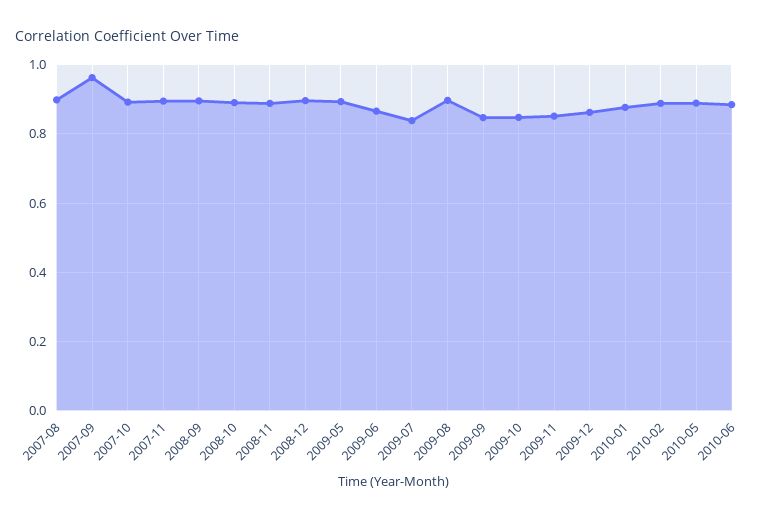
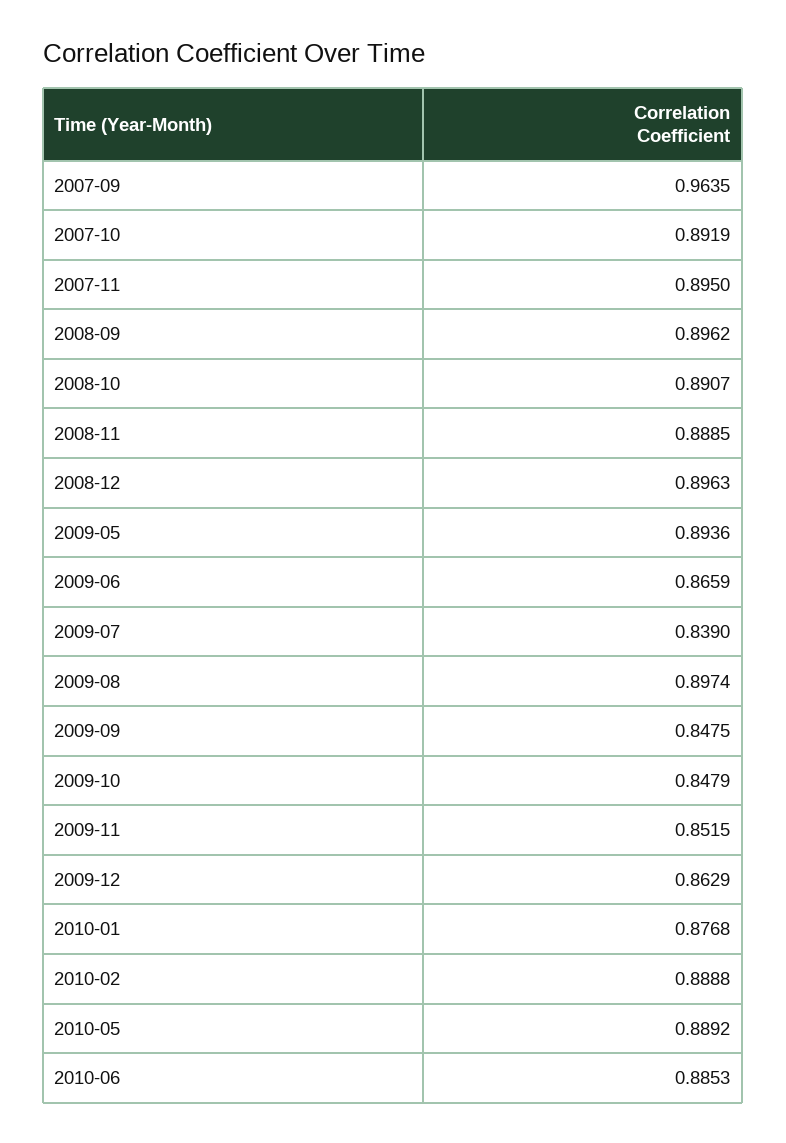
2007-08: 0.9 -> none

